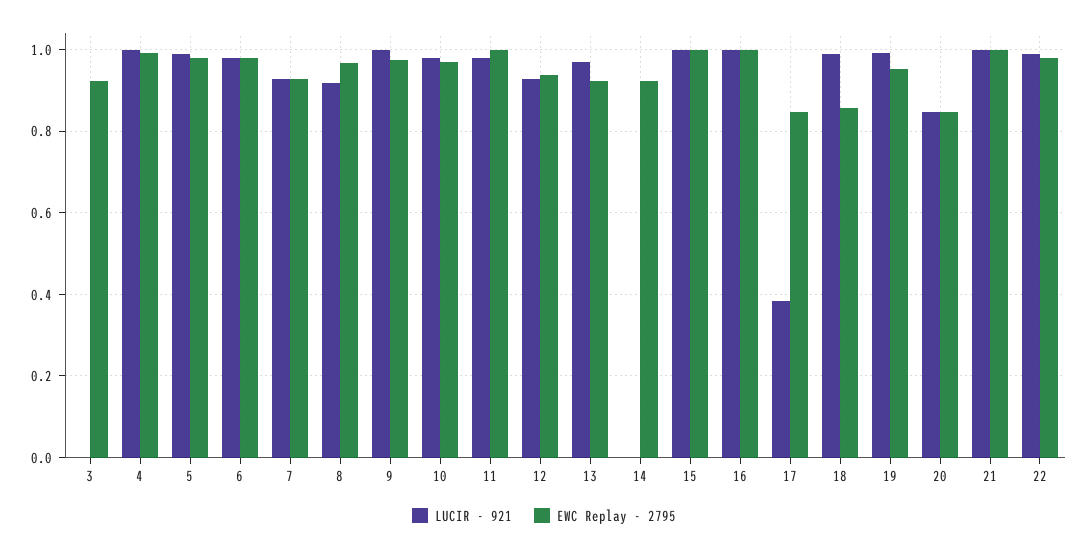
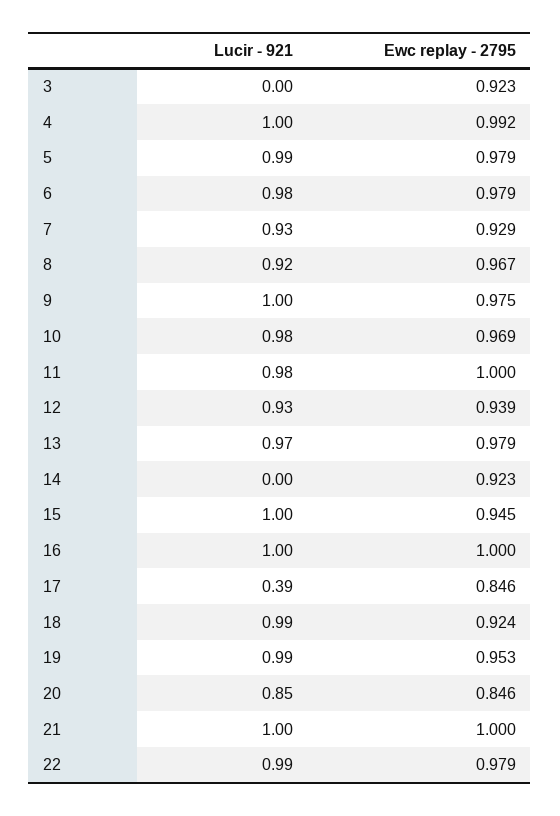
EWC Replay - 2795, 13: 0.92 -> 0.979
EWC Replay - 2795, 15: 1 -> 0.945
EWC Replay - 2795, 18: 0.86 -> 0.924

